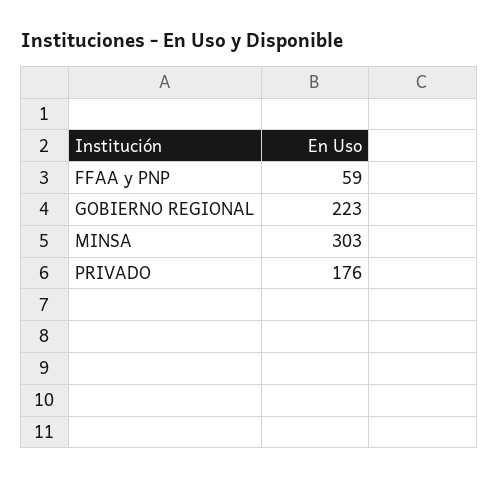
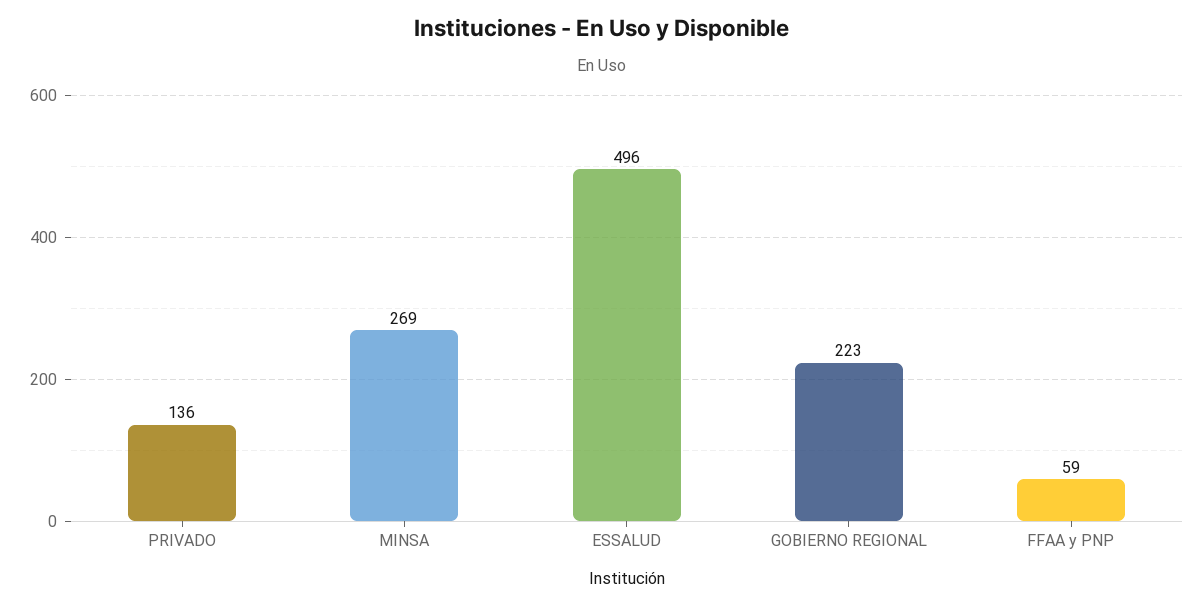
MINSA: 303 -> 269
PRIVADO: 176 -> 136
ESSALUD: none -> 496

